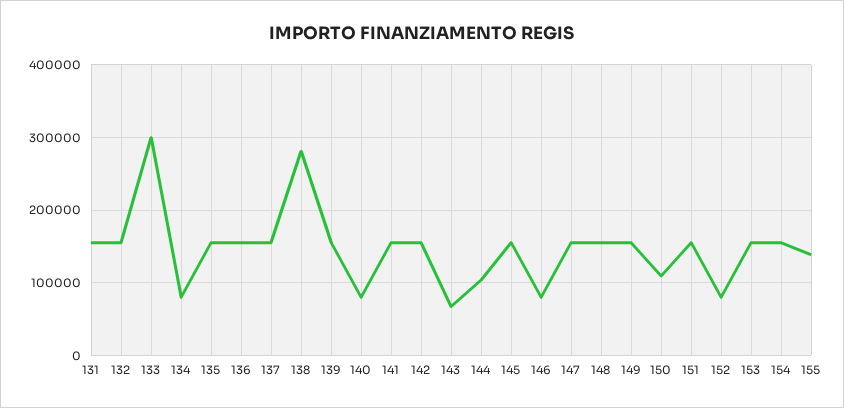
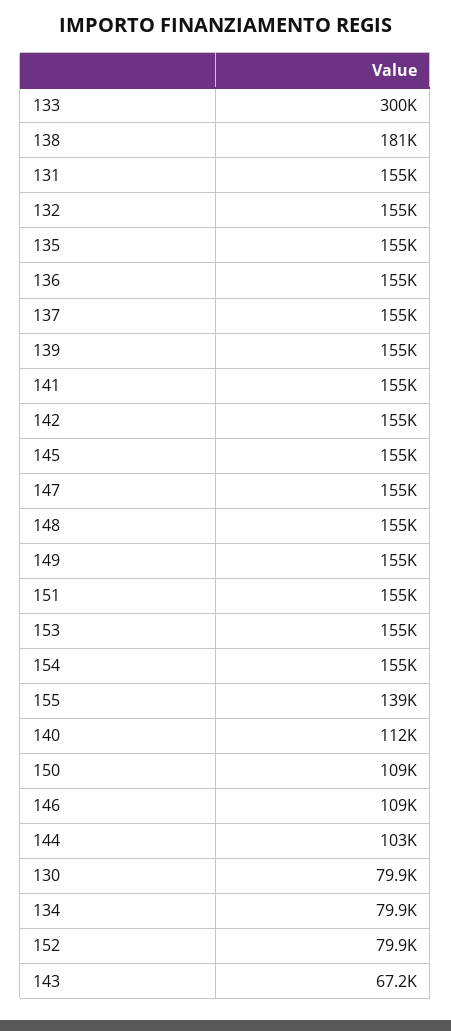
138: 280000 -> 181000
140: 80000 -> 112000
146: 80000 -> 109000
130: none -> 79900

